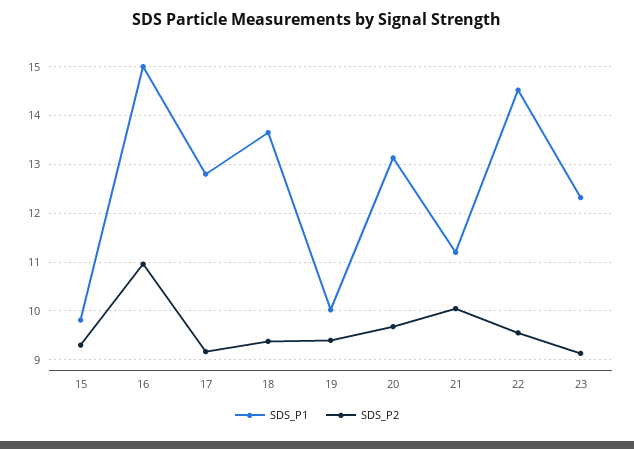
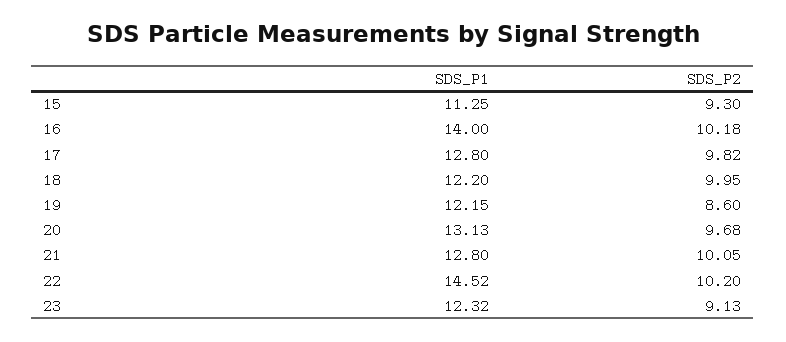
SDS_P1, 15: 9.8 -> 11.25
SDS_P1, 16: 15 -> 14
SDS_P2, 16: 11 -> 10.18
SDS_P2, 17: 9.2 -> 9.82
SDS_P1, 18: 13.6 -> 12.2
SDS_P2, 18: 9.4 -> 9.95
SDS_P1, 19: 10 -> 12.15
SDS_P2, 19: 9.4 -> 8.6
SDS_P1, 21: 11.2 -> 12.8
SDS_P2, 22: 9.6 -> 10.2

